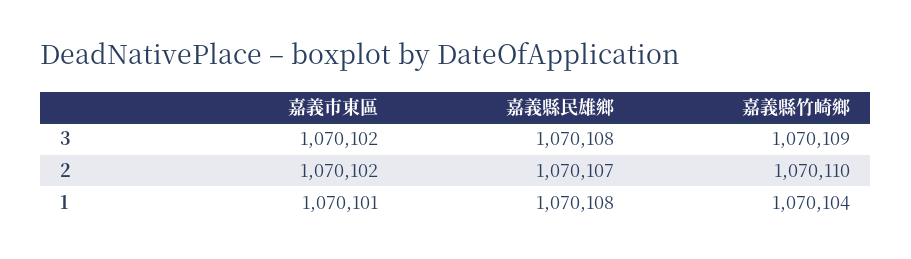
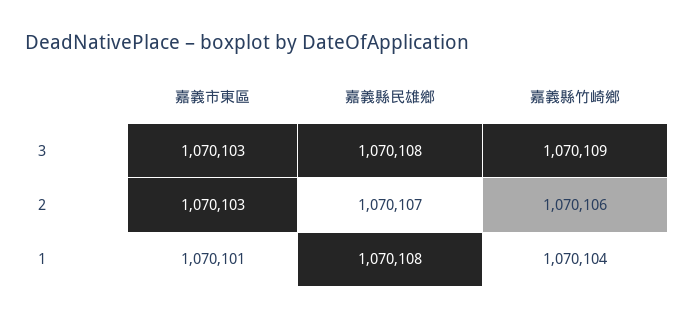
嘉義市東區, 3: 1070102 -> 1070103
嘉義市東區, 2: 1070102 -> 1070103
嘉義縣竹崎鄉, 2: 1070110 -> 1070106

